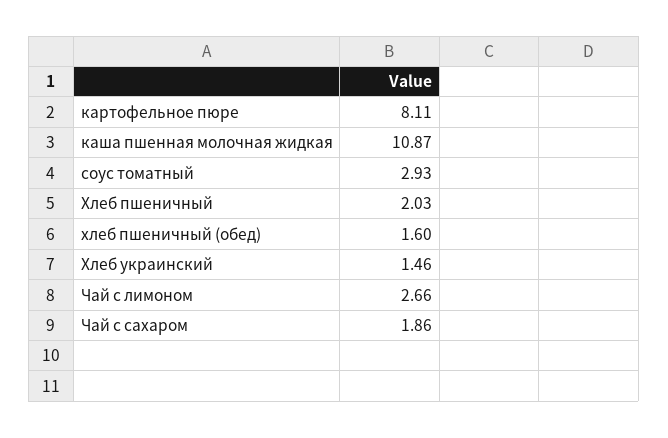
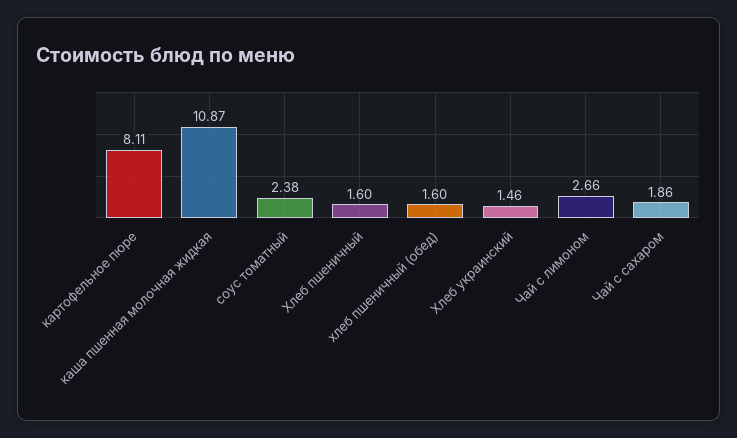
соус томатный: 2.93 -> 2.38
Хлеб пшеничный: 2.03 -> 1.6

